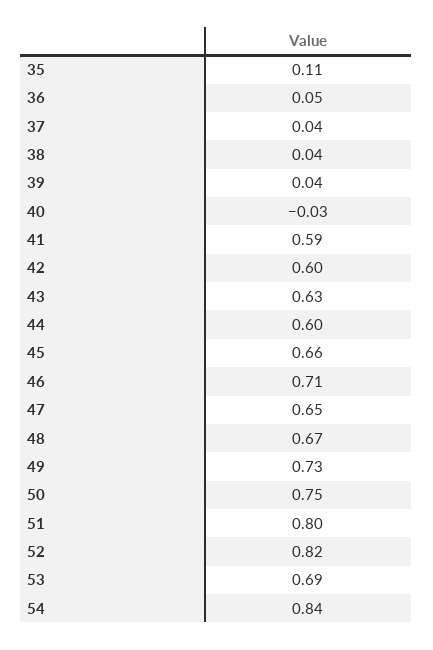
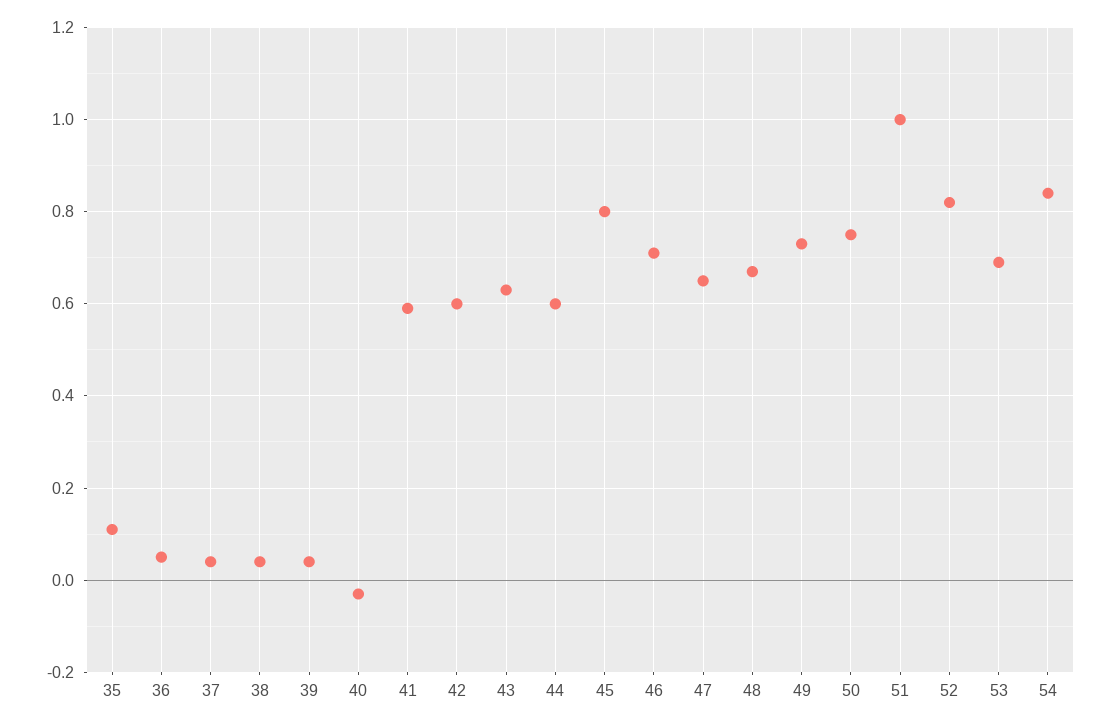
45: 0.66 -> 0.8
51: 0.8 -> 1

